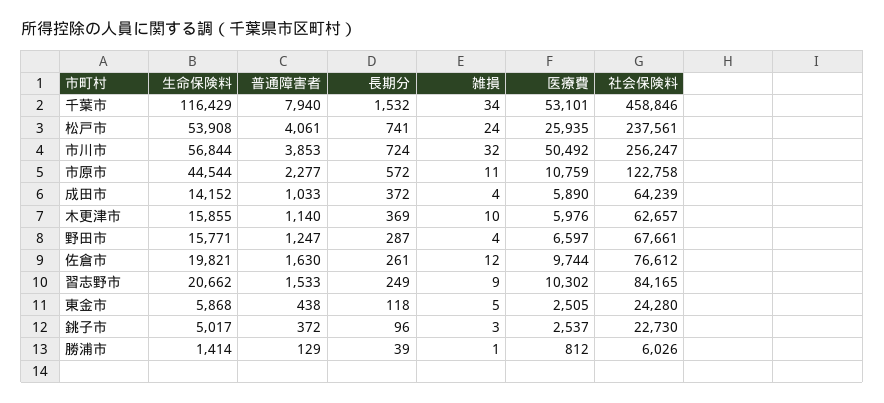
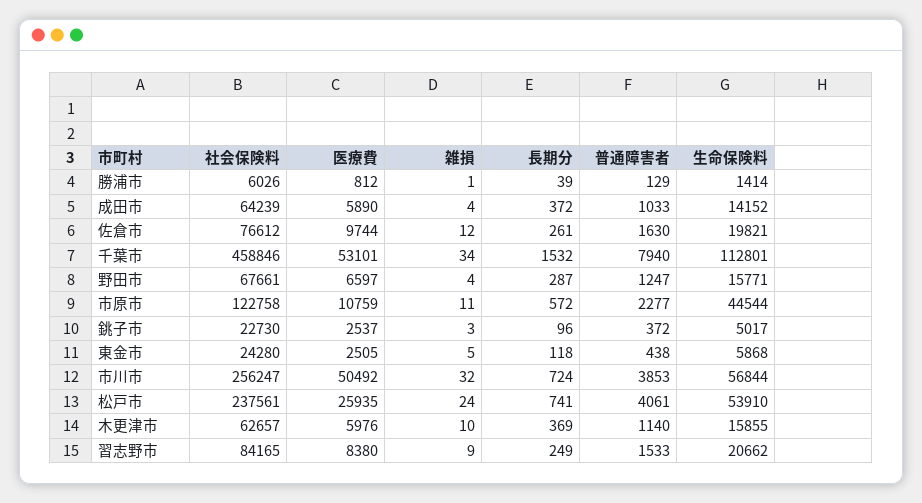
生命保険料, 千葉市: 116429 -> 112801
生命保険料, 松戸市: 53908 -> 53910
医療費, 習志野市: 10302 -> 8380

